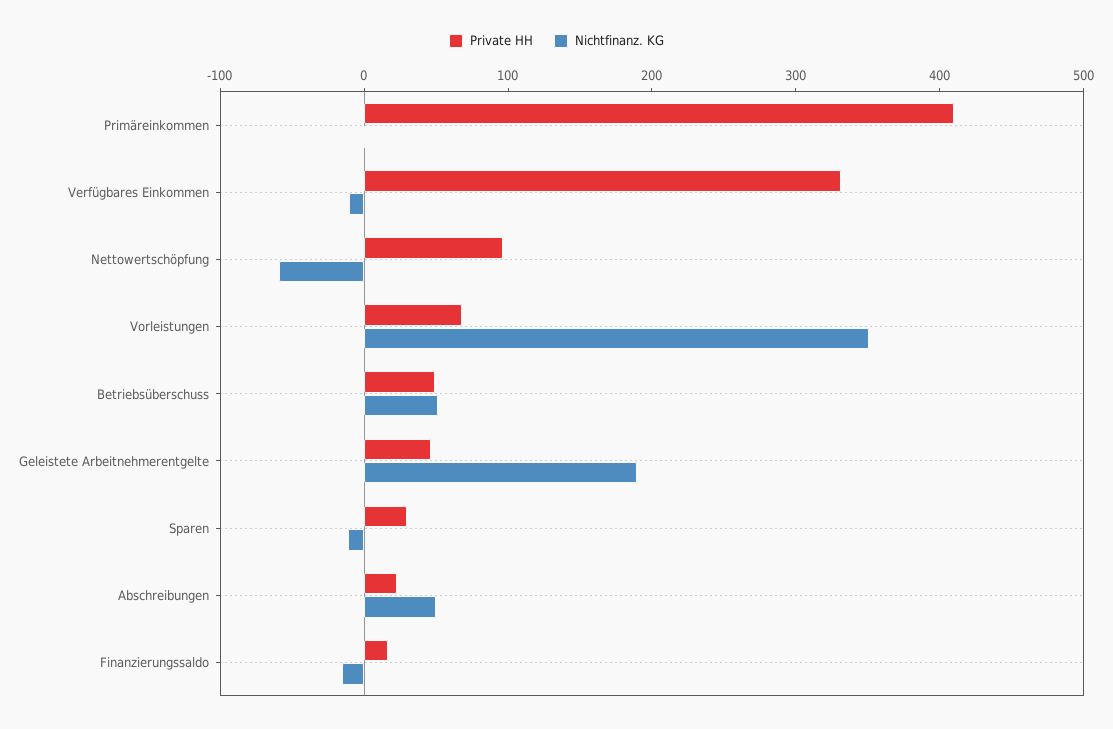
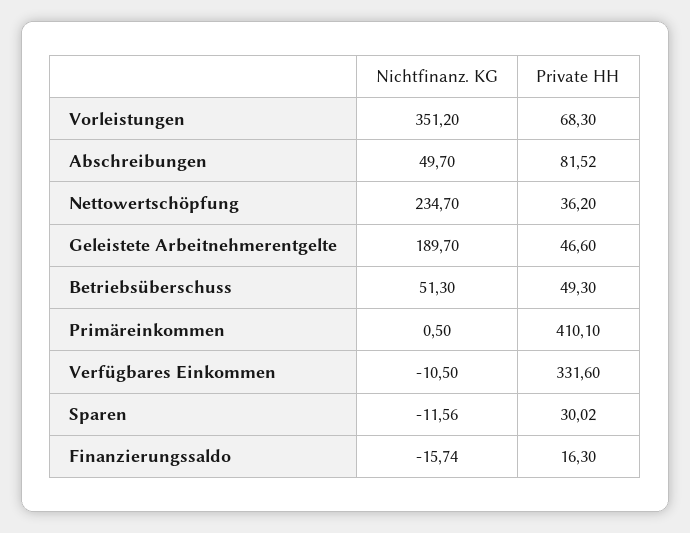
Private HH, Nettowertschöpfung: 100 -> 36.2
Nichtfinanz. KG, Nettowertschöpfung: -60 -> 234.7
Private HH, Abschreibungen: 20 -> 81.52

